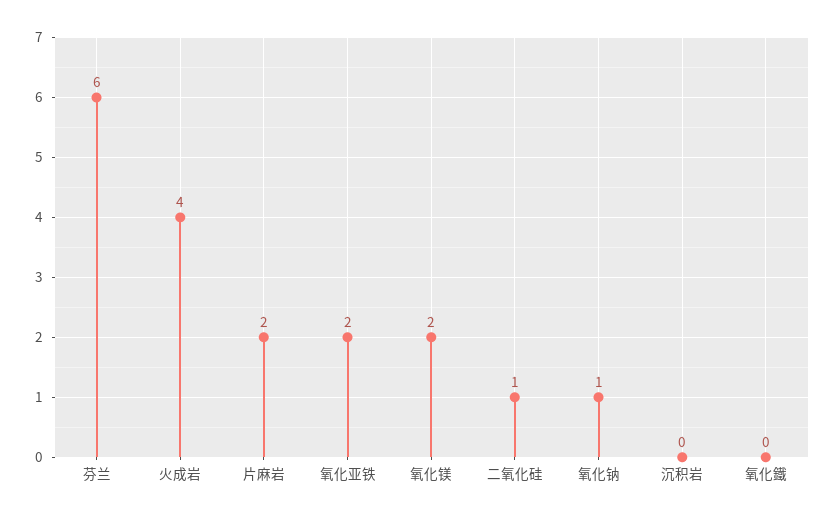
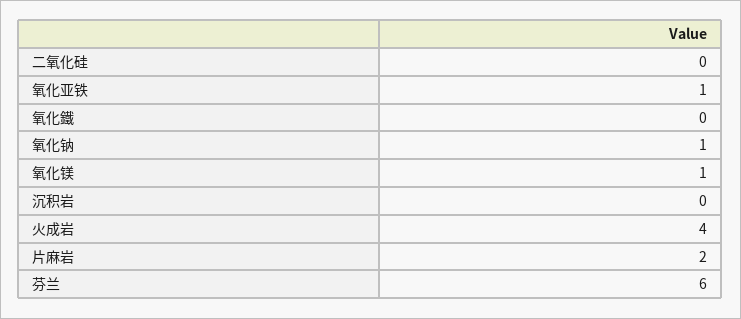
氧化亚铁: 2 -> 1
氧化镁: 2 -> 1
二氧化硅: 1 -> 0

